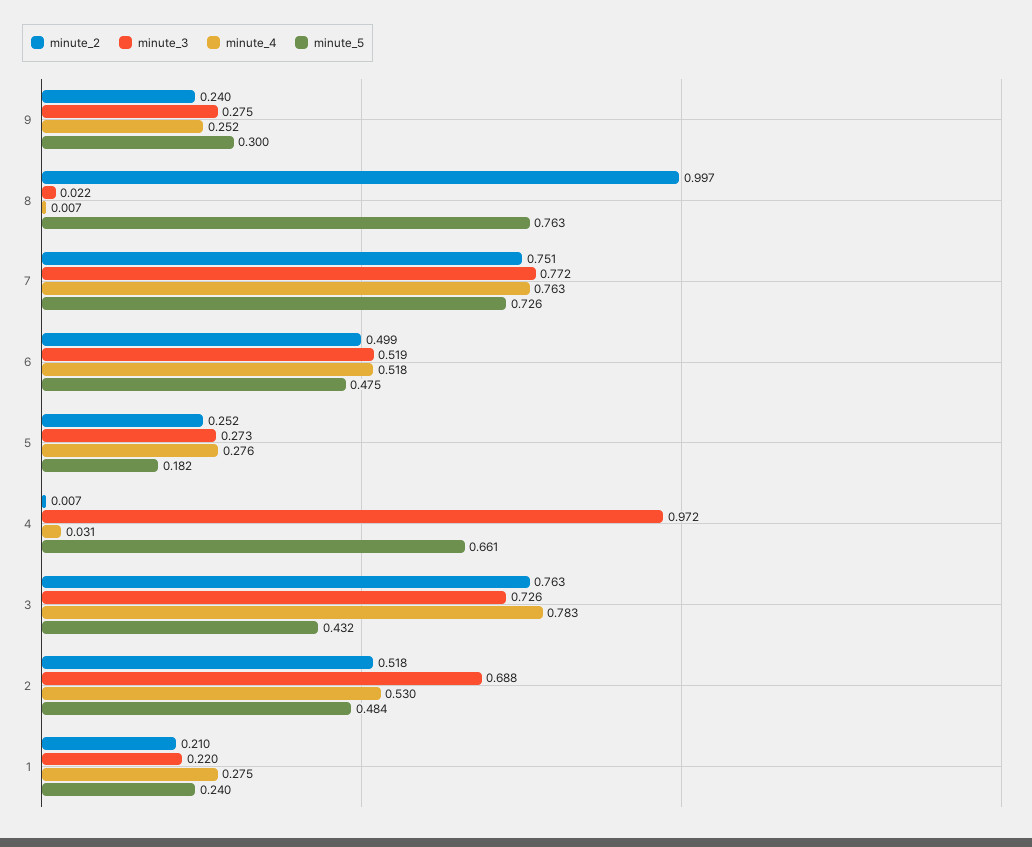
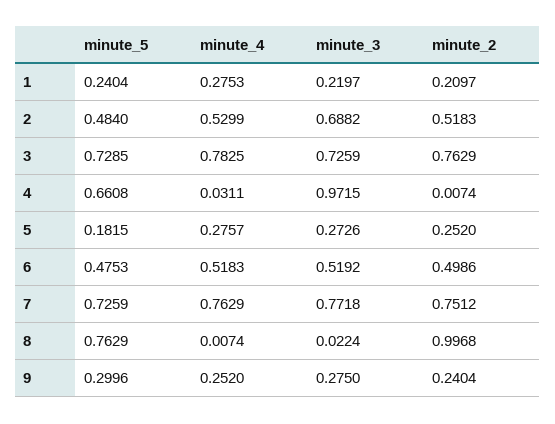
minute_5, 3: 0.432 -> 0.7285

